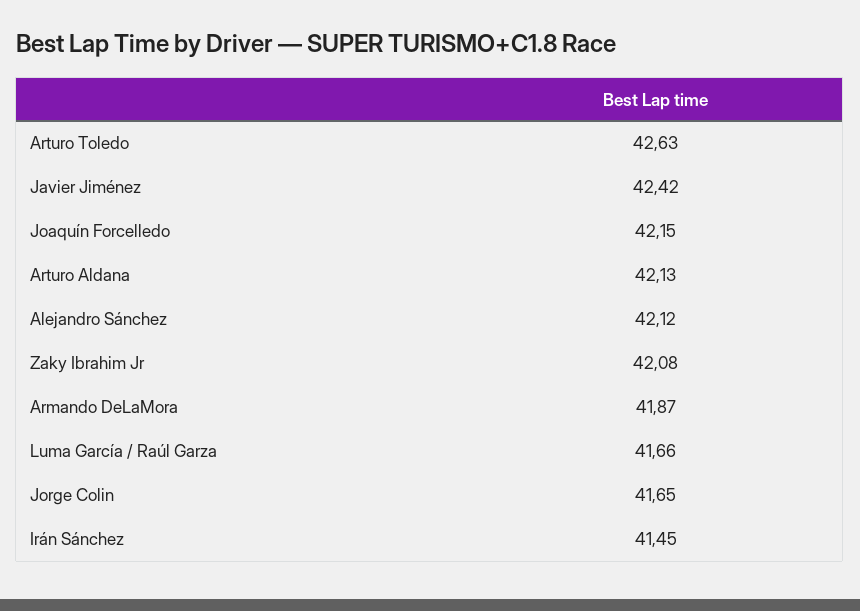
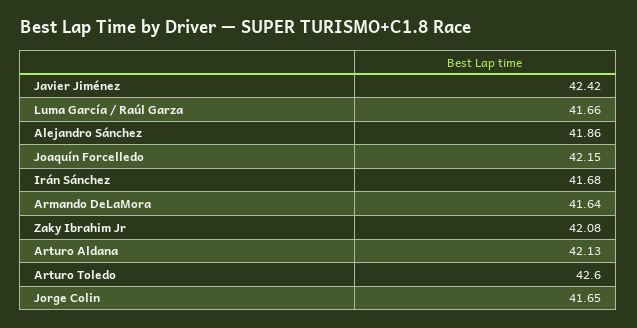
Arturo Toledo: 42.63 -> 42.6
Alejandro Sánchez: 42.12 -> 41.86
Armando DeLaMora: 41.87 -> 41.64
Irán Sánchez: 41.45 -> 41.68

